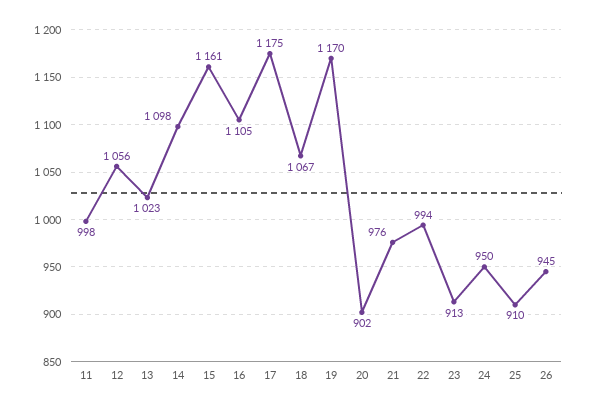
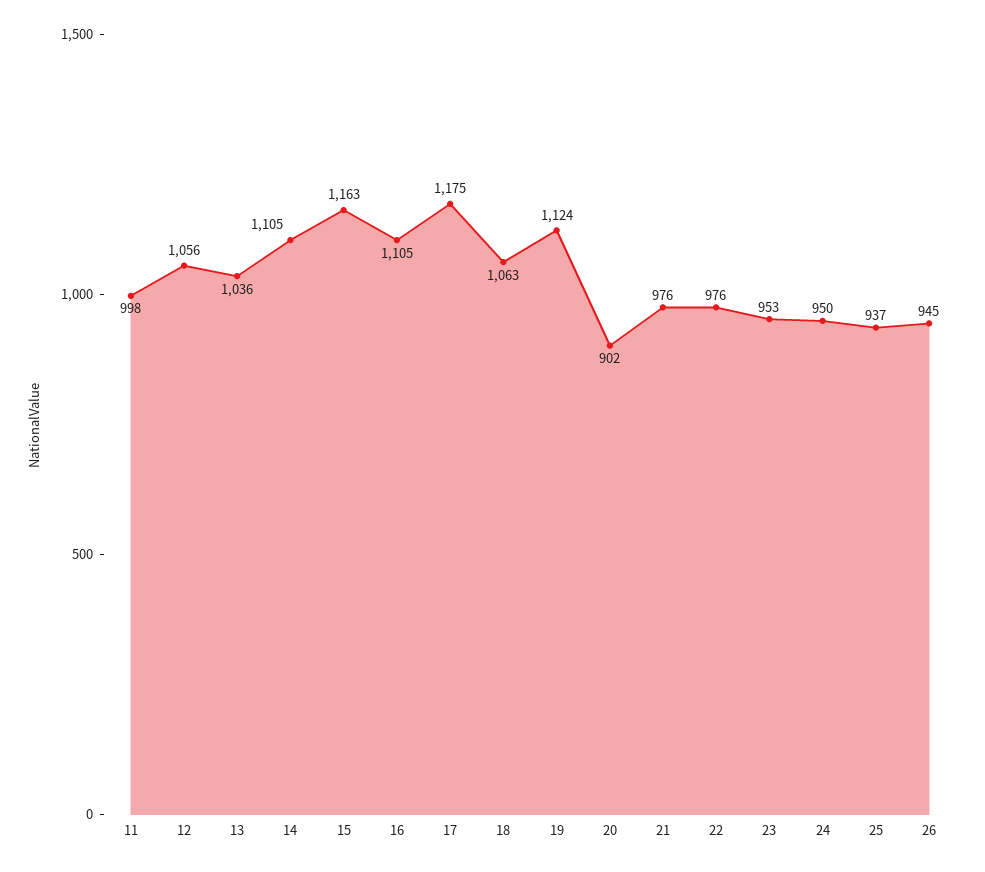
13: 1023 -> 1036
14: 1098 -> 1105
15: 1161 -> 1163
18: 1067 -> 1063
19: 1170 -> 1124
22: 994 -> 976
23: 913 -> 953
25: 910 -> 937

